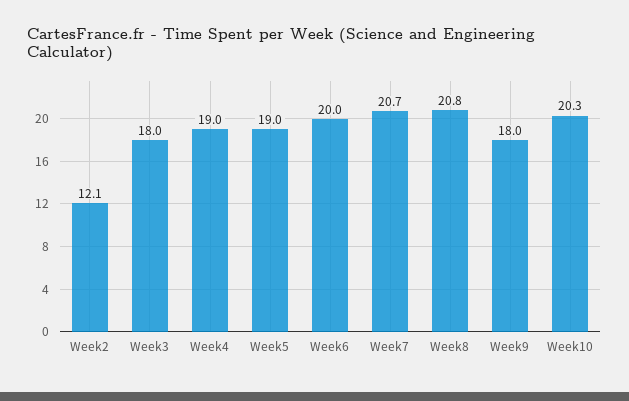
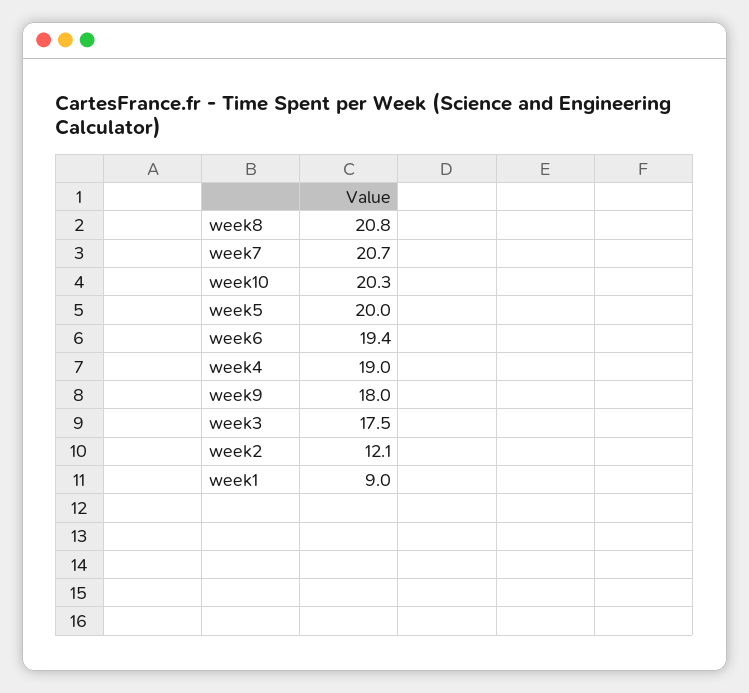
Week3: 18 -> 17.5
Week5: 19 -> 20
Week6: 20 -> 19.4
week1: none -> 9

